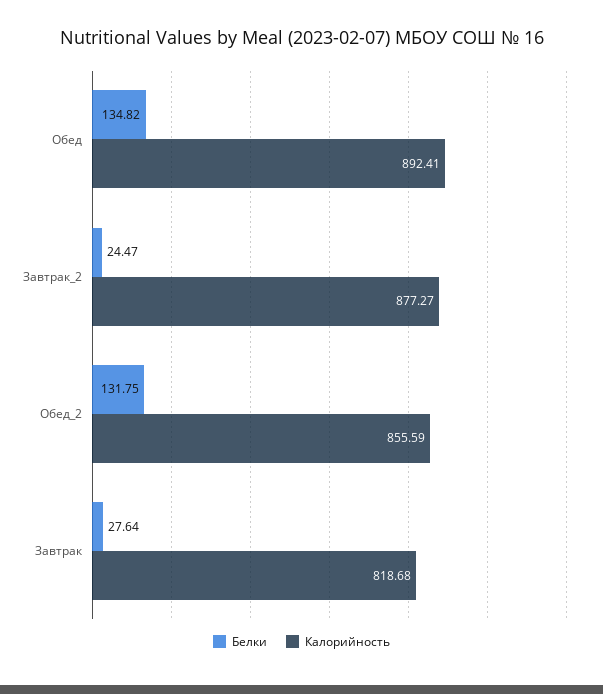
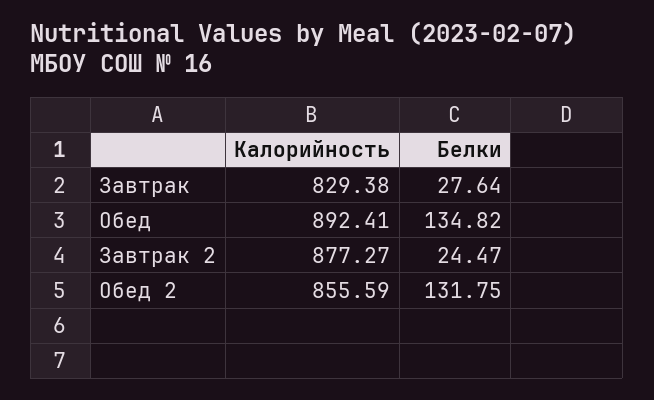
Калорийность, Завтрак: 818.68 -> 829.38

